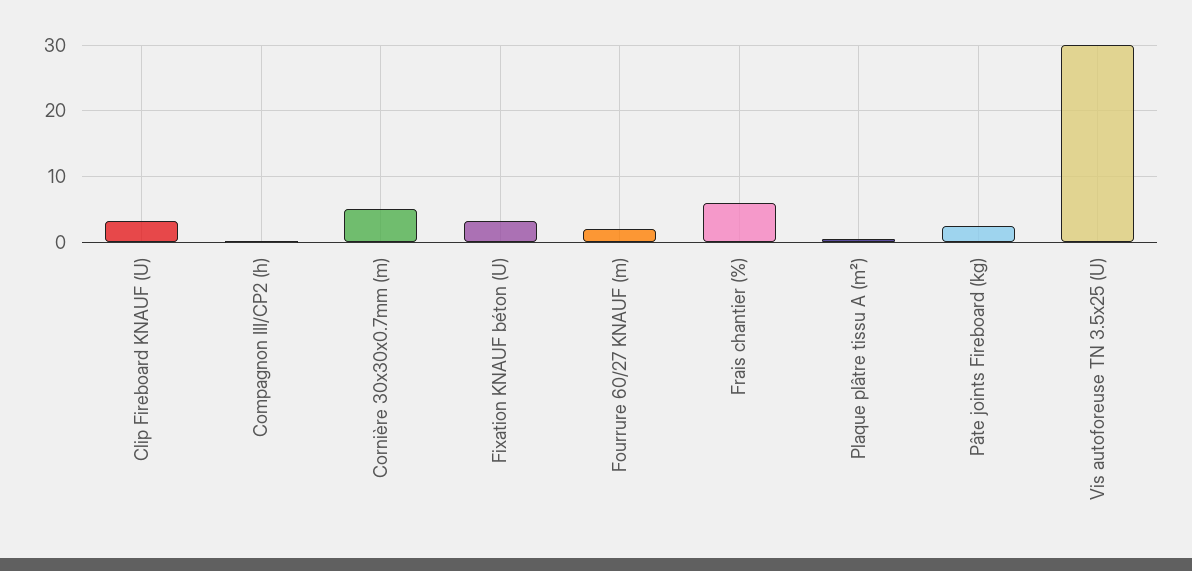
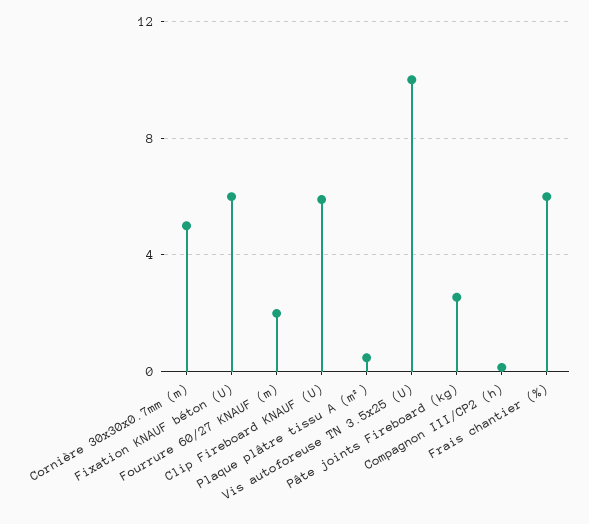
Clip Fireboard KNAUF (U): 3 -> 6
Fixation KNAUF béton (U): 3 -> 6
Vis autoforeuse TN 3.5x25 (U): 30 -> 10

